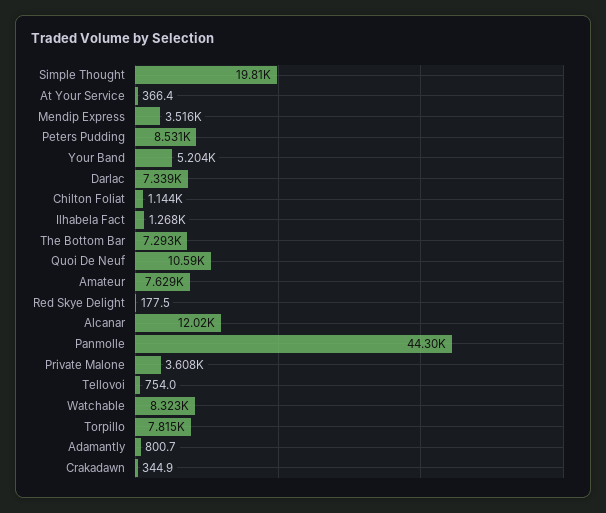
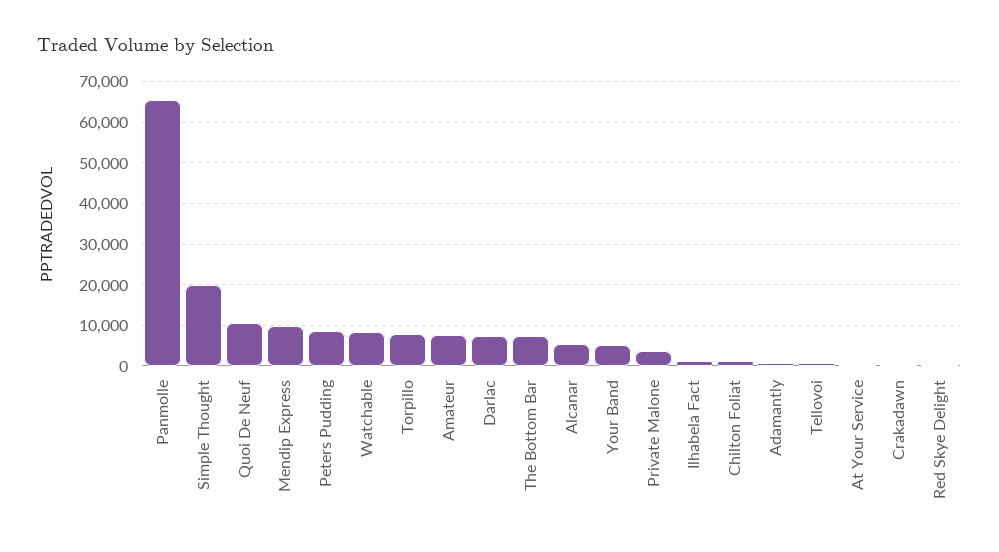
Mendip Express: 3516 -> 10000
Alcanar: 12020 -> 6000
Panmolle: 44300 -> 66000

